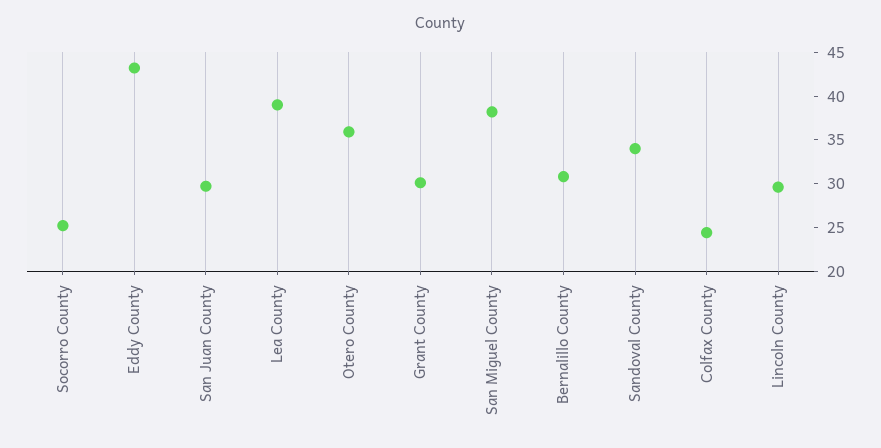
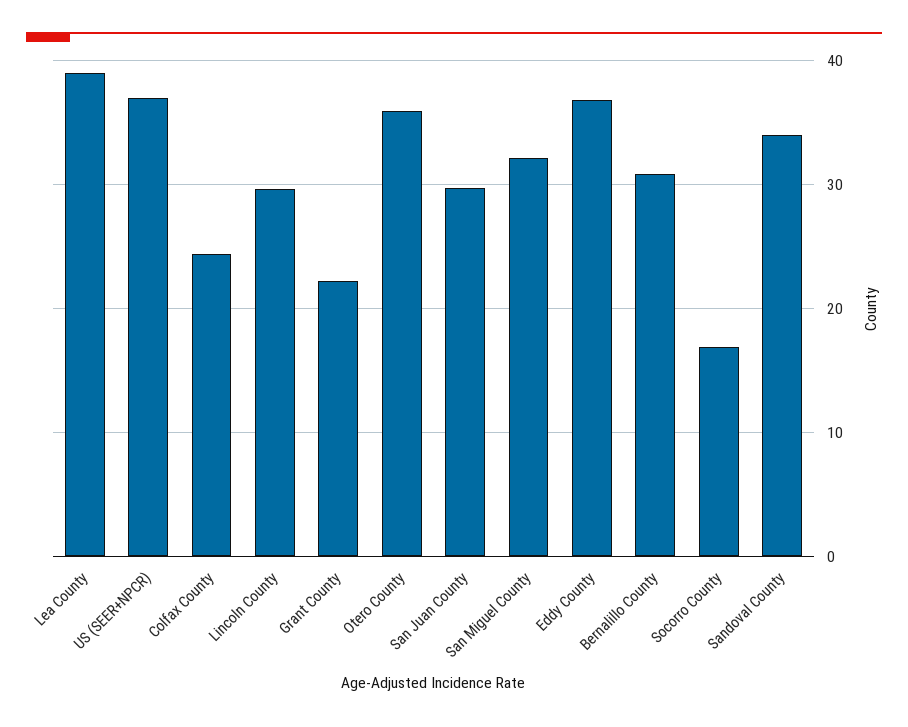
Socorro County: 25 -> 17
Eddy County: 43 -> 37
Grant County: 30 -> 22
San Miguel County: 38 -> 32
US (SEER+NPCR): none -> 37

